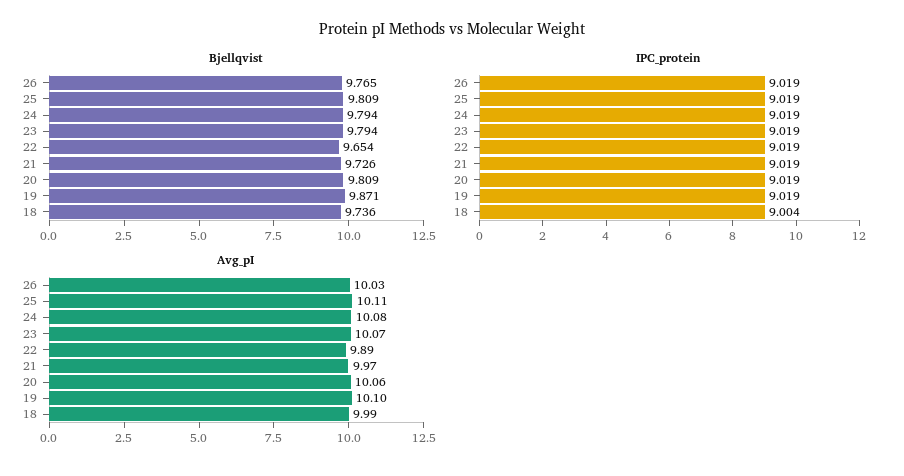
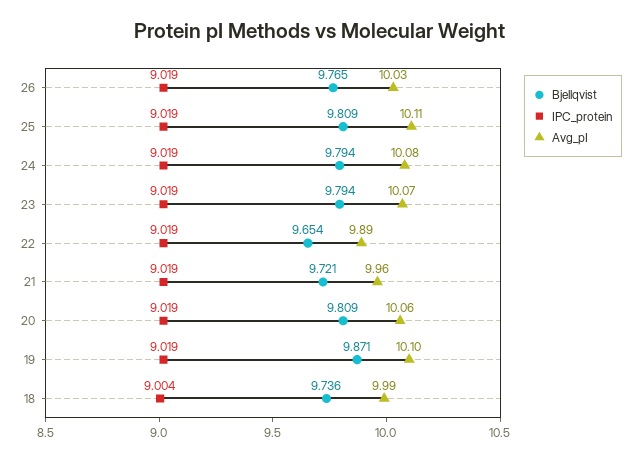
Bjellqvist, 21: 9.726 -> 9.721
Avg_pI, 21: 9.97 -> 9.96

